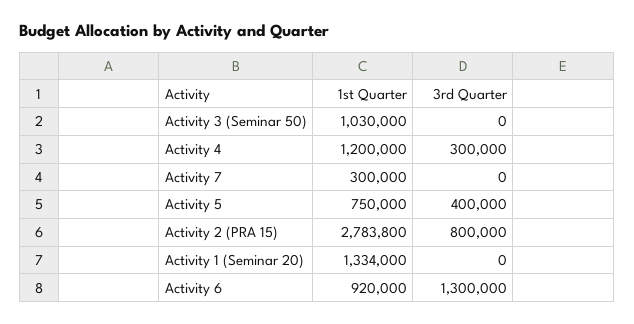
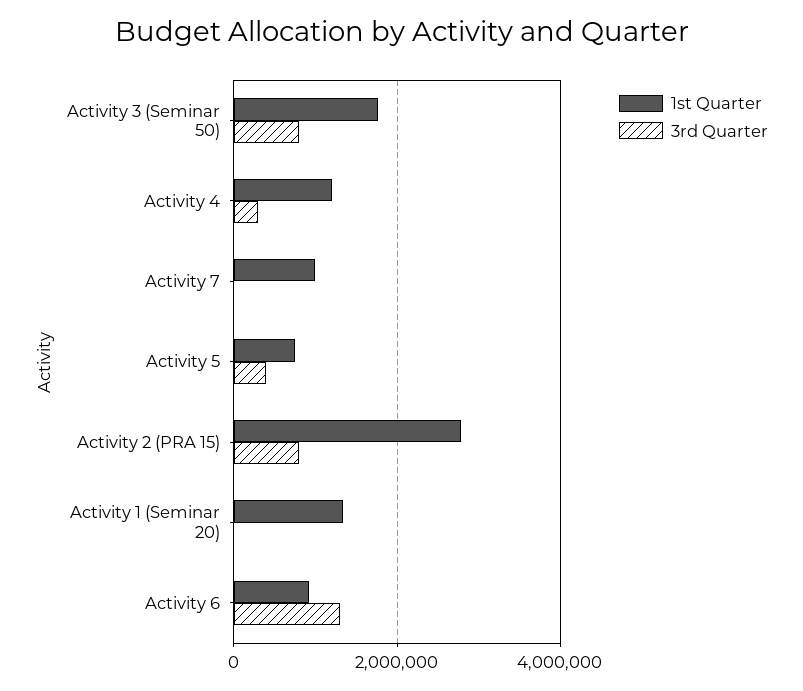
1st Quarter, Activity 3 (Seminar 50): 1030000 -> 1800000
3rd Quarter, Activity 3 (Seminar 50): 0 -> 800000
1st Quarter, Activity 7: 300000 -> 1000000

